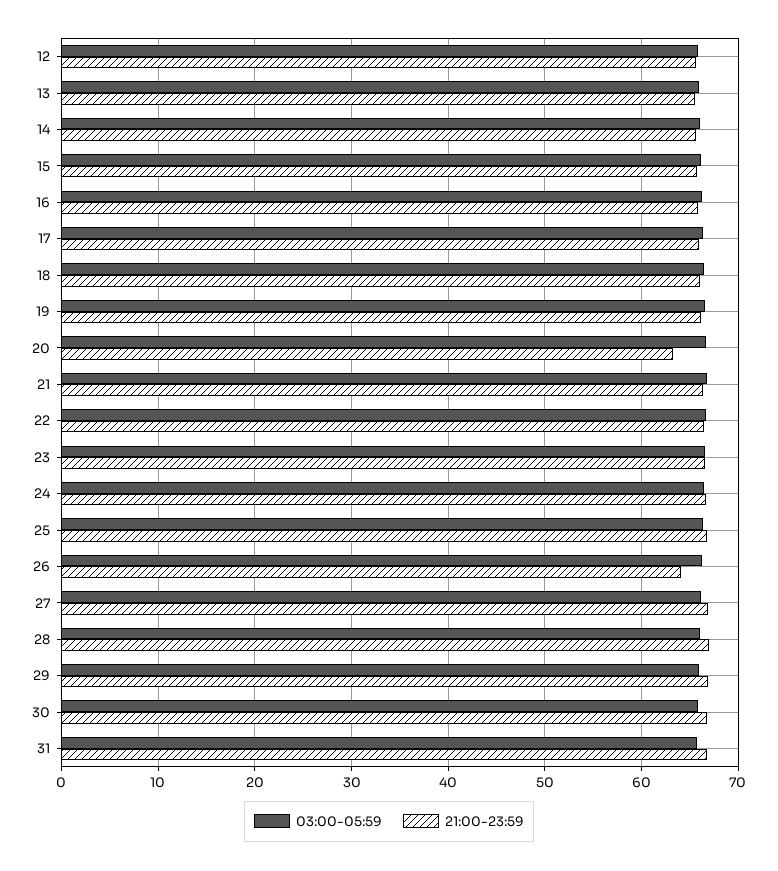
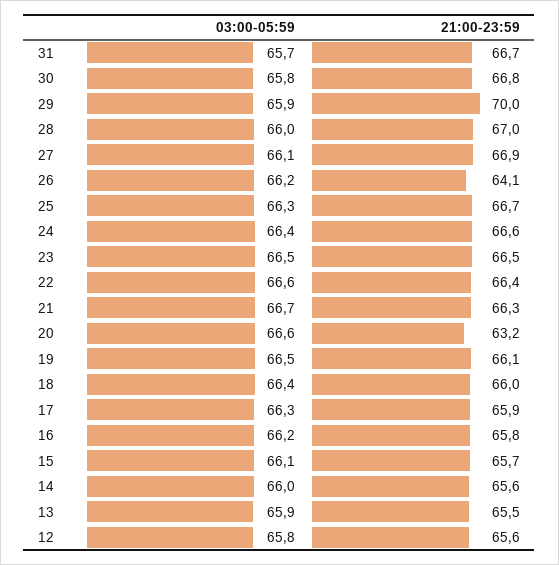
21:00-23:59, 29: 67 -> 70

